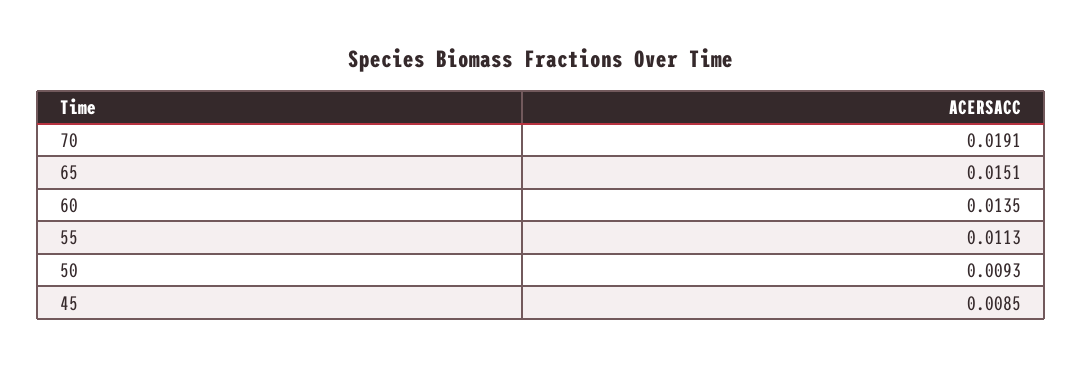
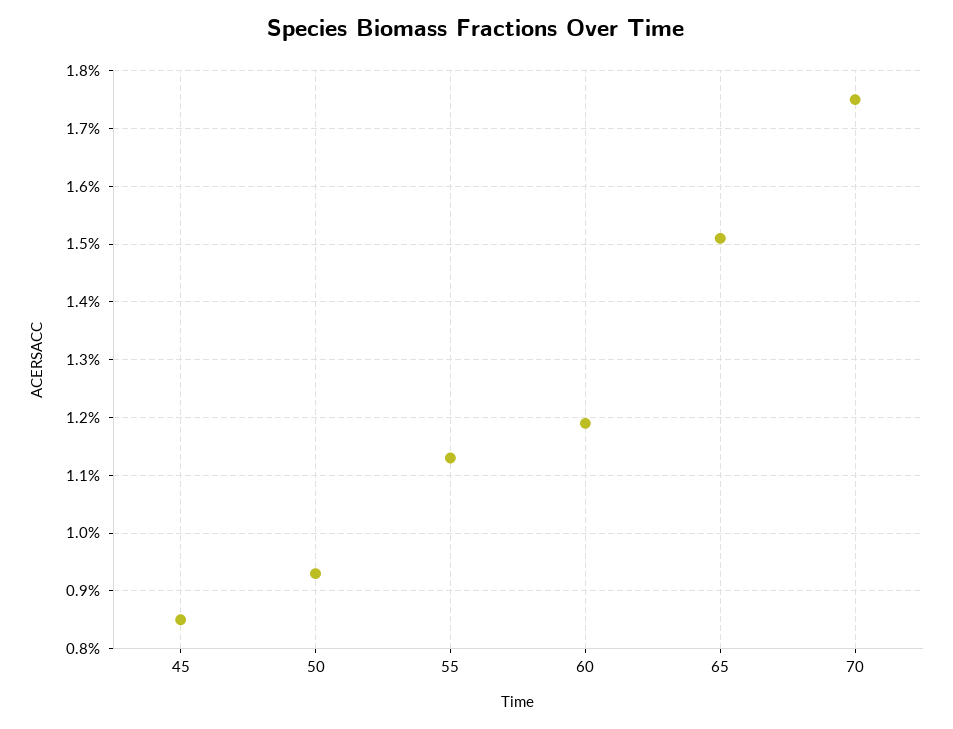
70: 0.0191 -> 0.0175
60: 0.0135 -> 0.012

